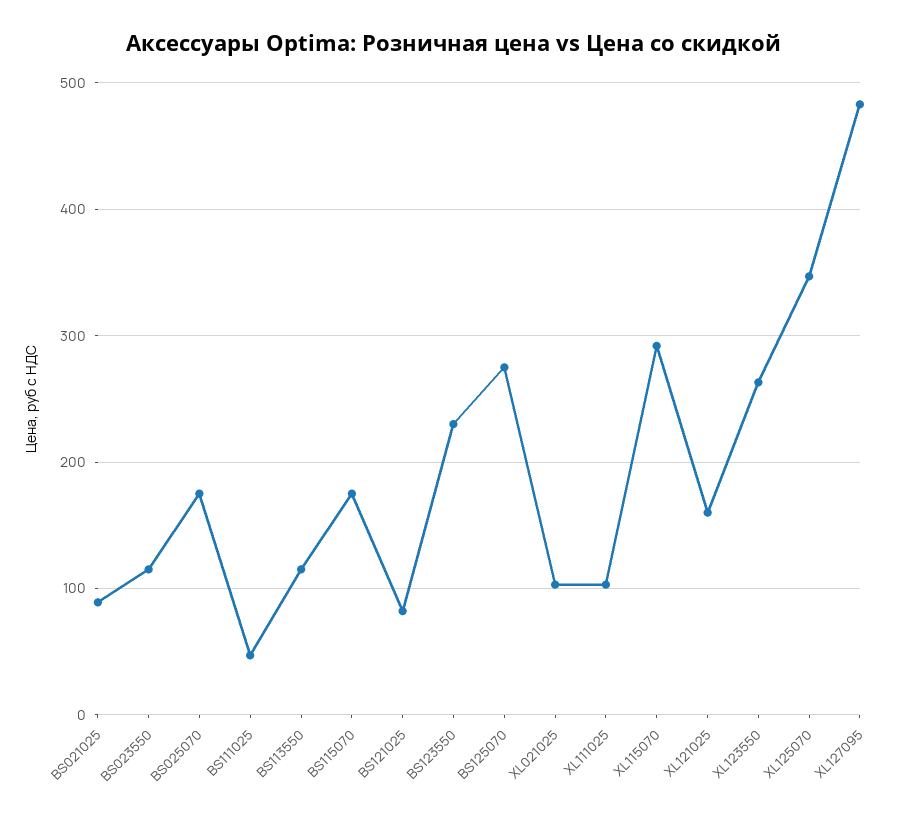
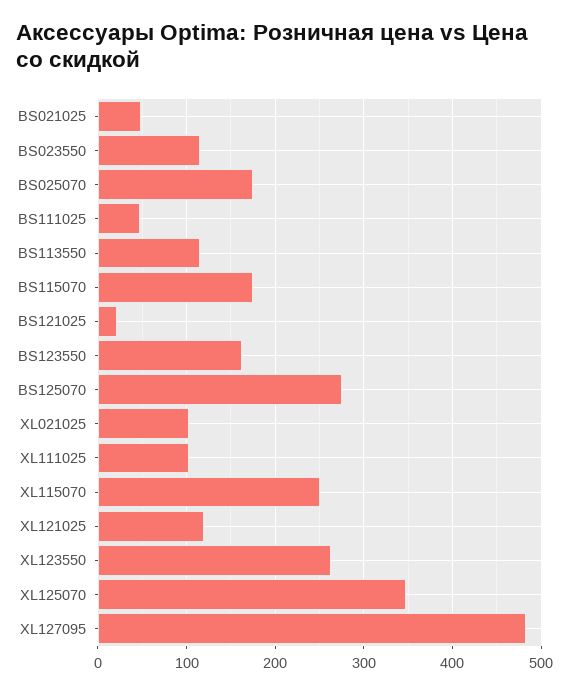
BS021025: 90 -> 50
BS121025: 80 -> 20
BS123550: 230 -> 160
XL115070: 290 -> 250
XL121025: 160 -> 120

